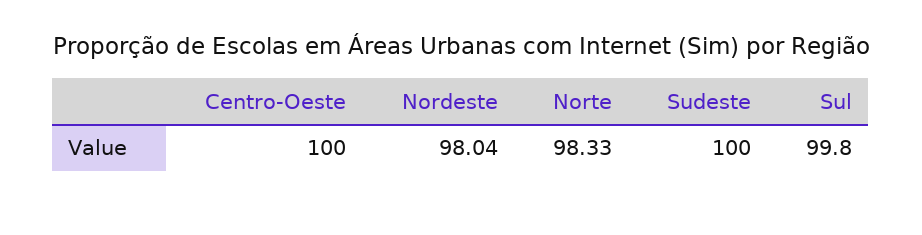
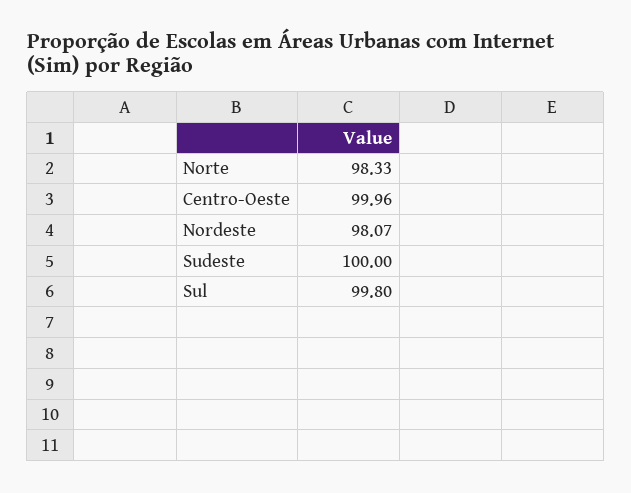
Centro-Oeste: 100 -> 99.96
Nordeste: 98.04 -> 98.07

